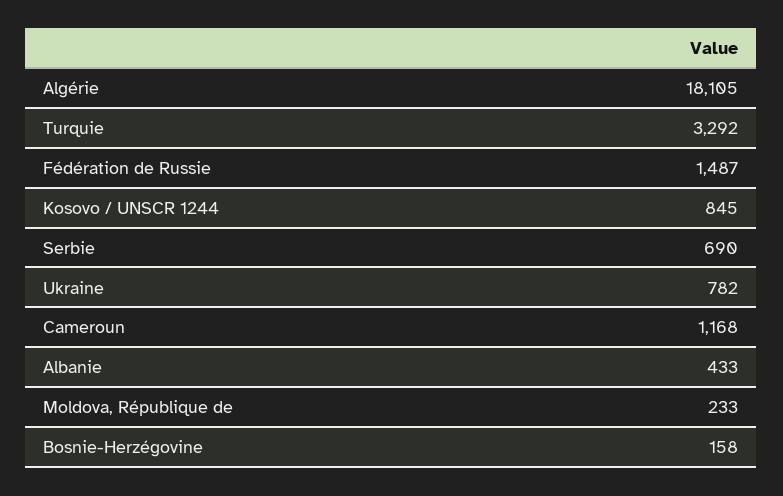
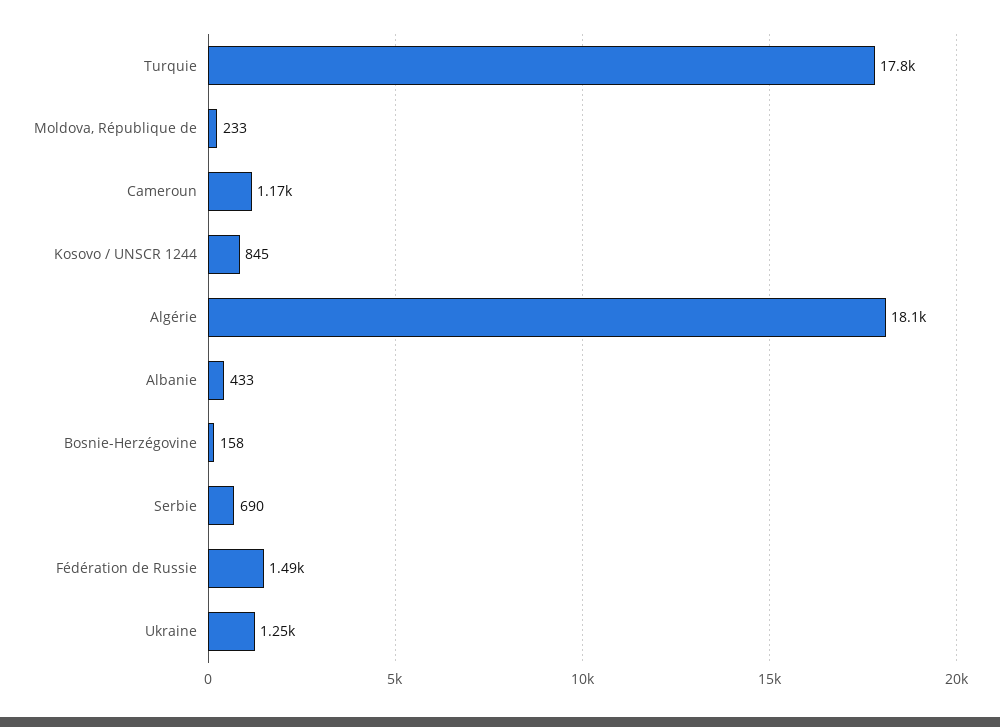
Turquie: 3292 -> 17800
Ukraine: 782 -> 1250

